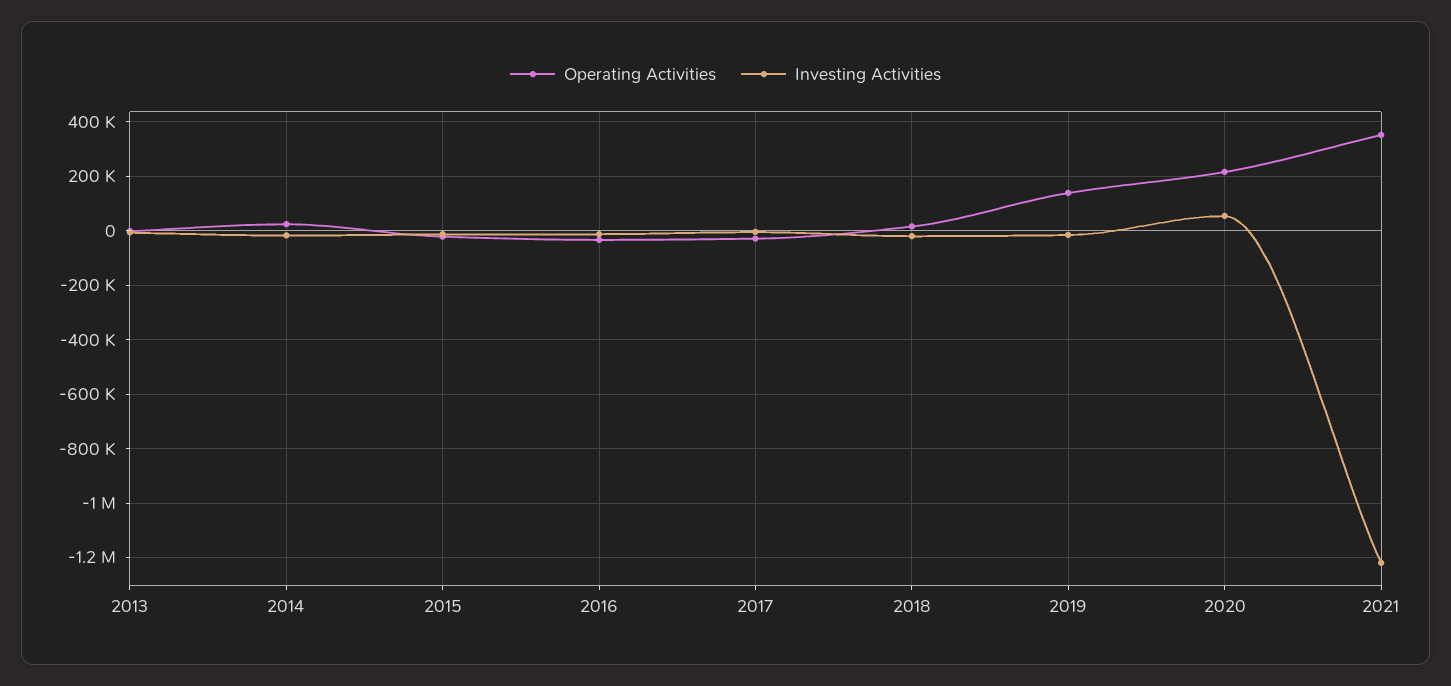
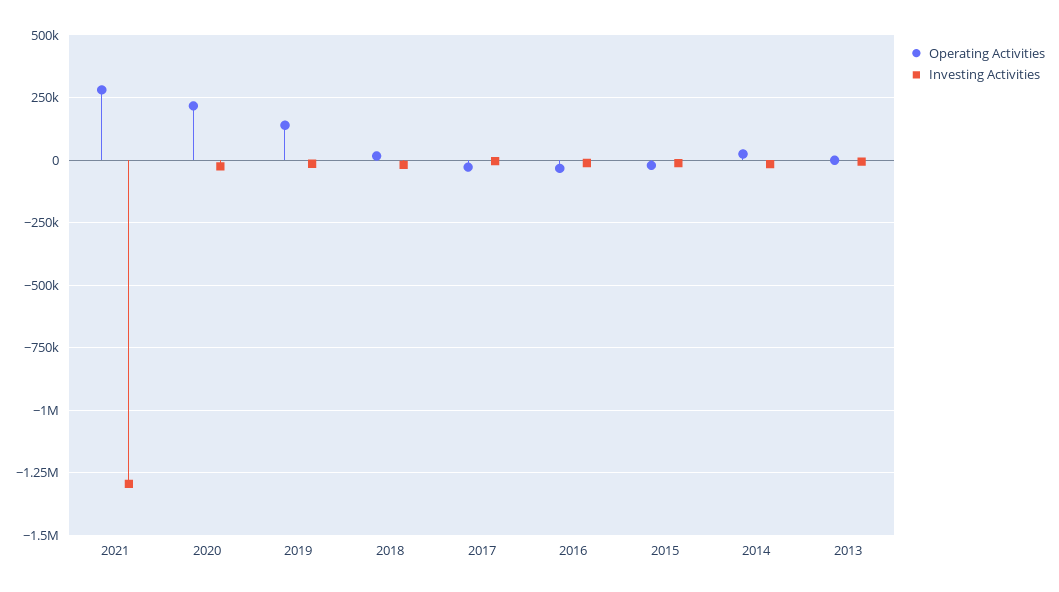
Investing Activities, 2020: 50000 -> -25000
Operating Activities, 2021: 350000 -> 275000
Investing Activities, 2021: -1225000 -> -1300000

